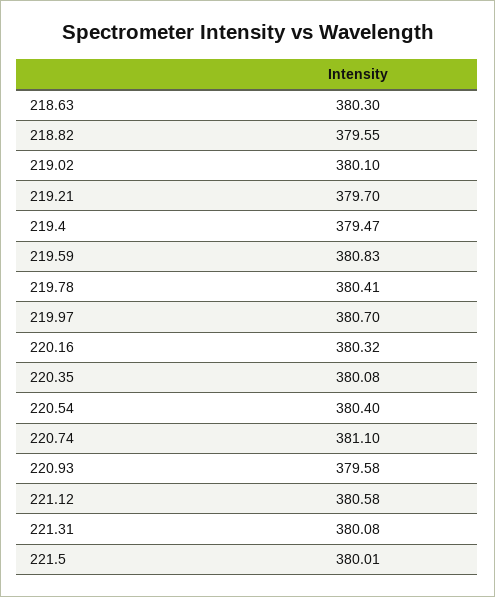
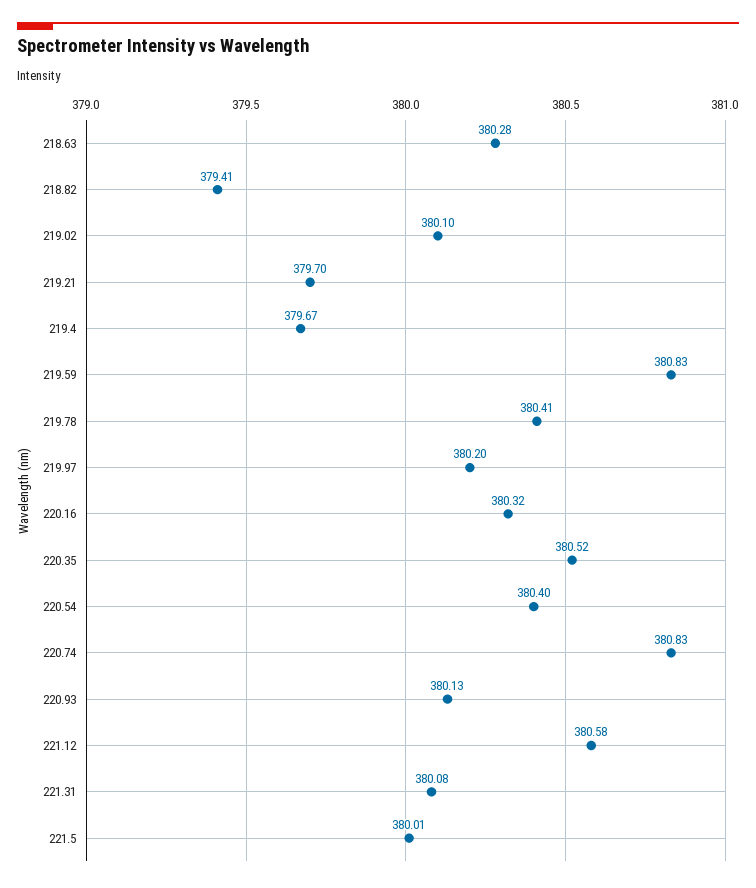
218.63: 380.3 -> 380.28
218.82: 379.55 -> 379.41
219.4: 379.47 -> 379.67
219.97: 380.7 -> 380.2
220.35: 380.08 -> 380.52
220.74: 381.1 -> 380.83
220.93: 379.58 -> 380.13

